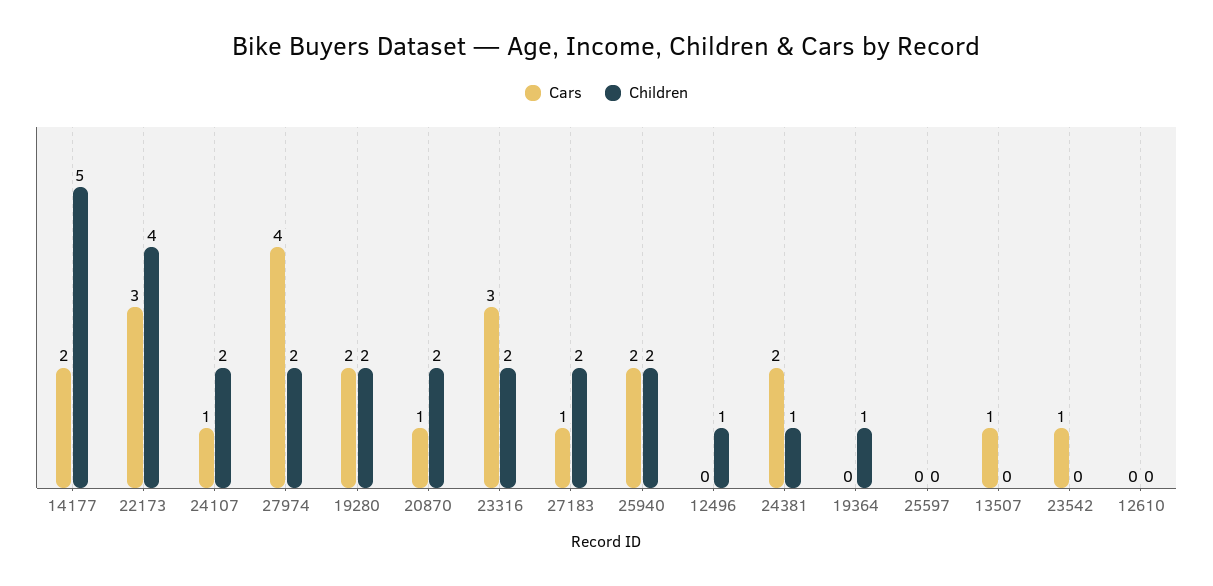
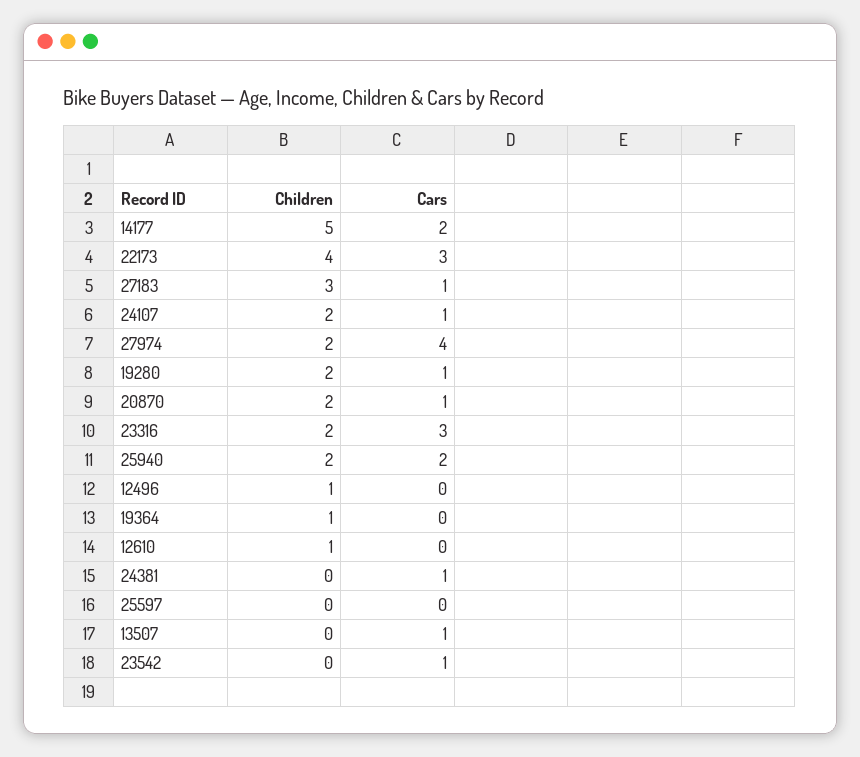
Cars, 19280: 2 -> 1
Children, 27183: 2 -> 3
Cars, 24381: 2 -> 1
Children, 24381: 1 -> 0
Children, 12610: 0 -> 1

